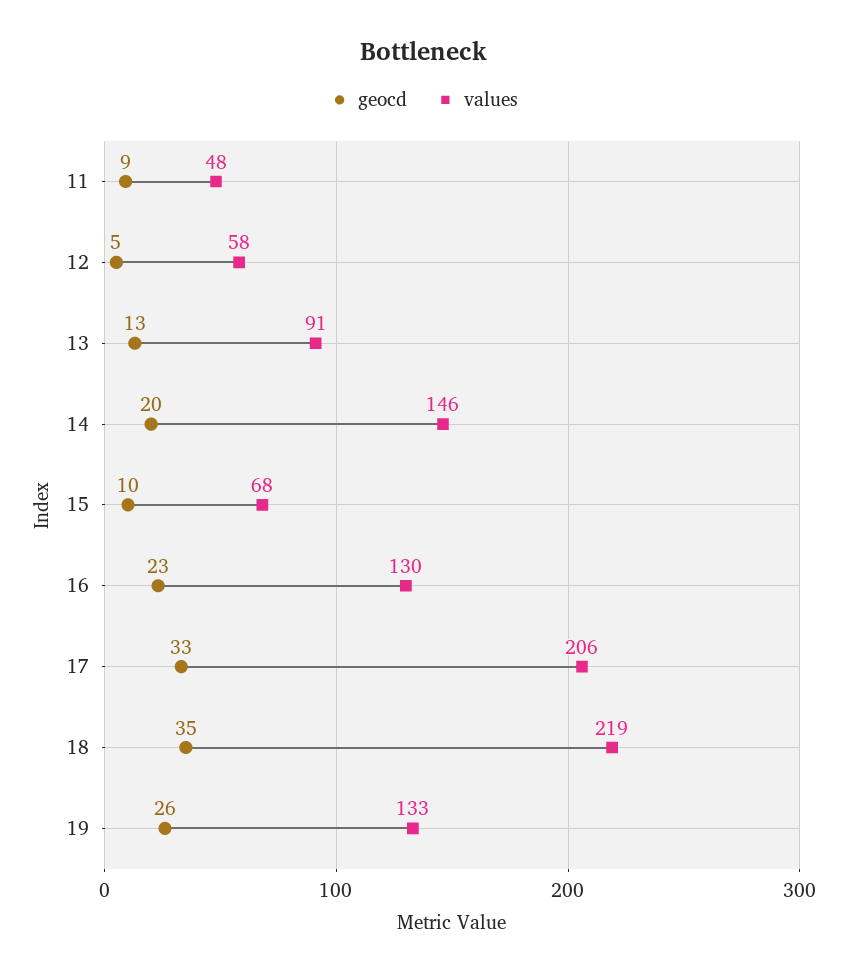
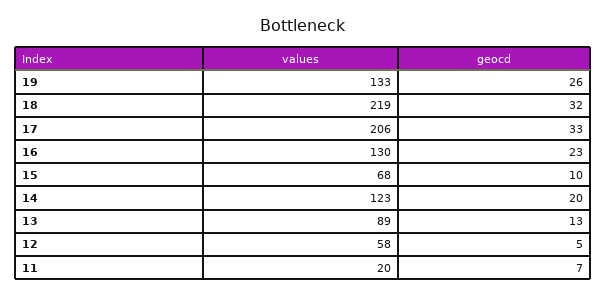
geocd, 11: 9 -> 7
values, 11: 48 -> 20
values, 13: 91 -> 89
values, 14: 146 -> 123
geocd, 18: 35 -> 32

